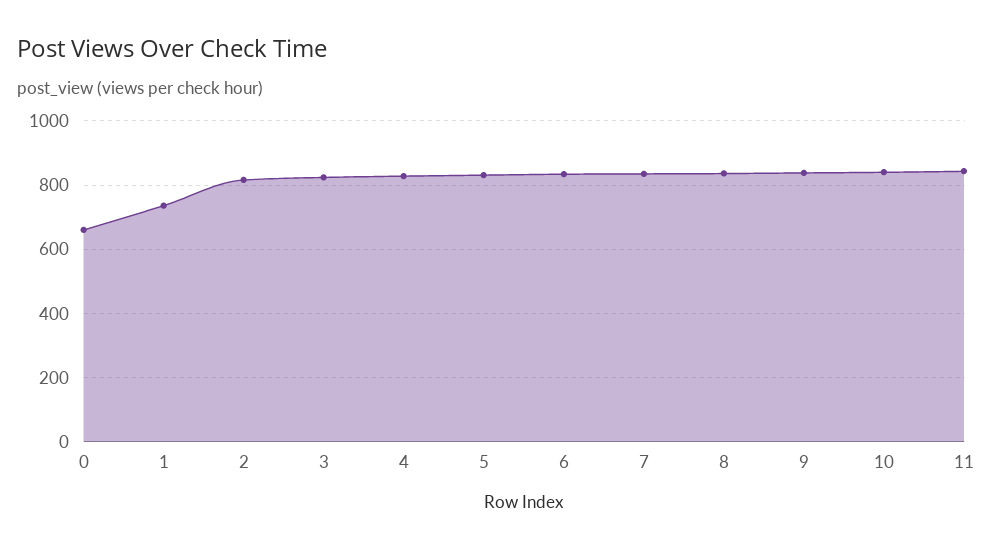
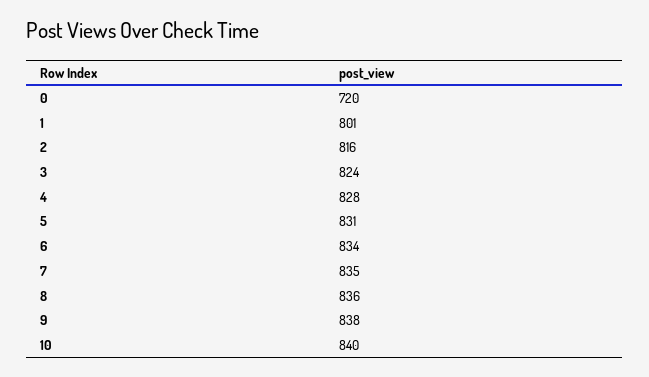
0: 660 -> 720
1: 740 -> 801
11: 840 -> none

